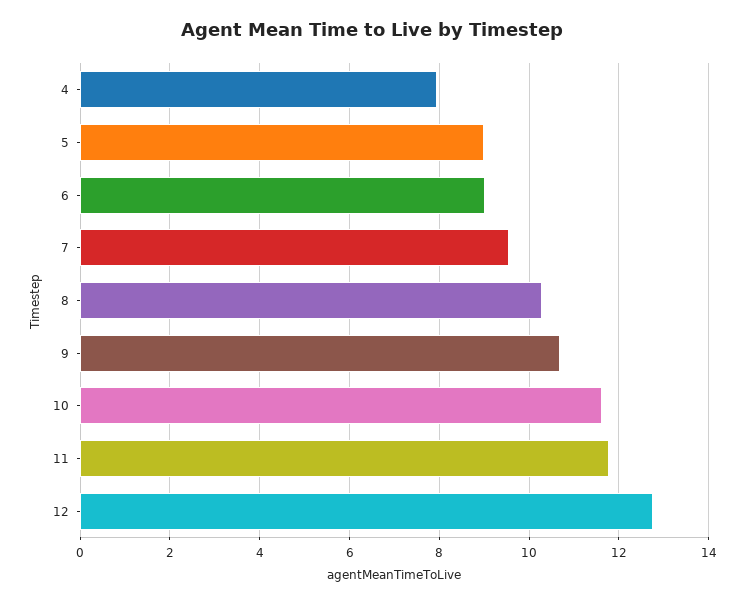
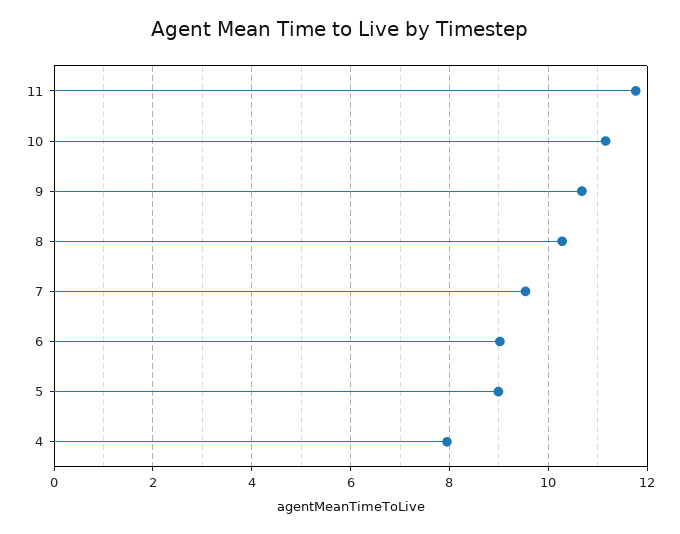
10: 11.6 -> 11.2
12: 12.8 -> none

